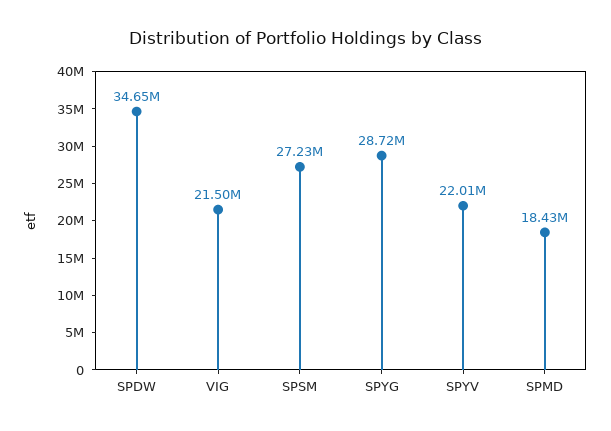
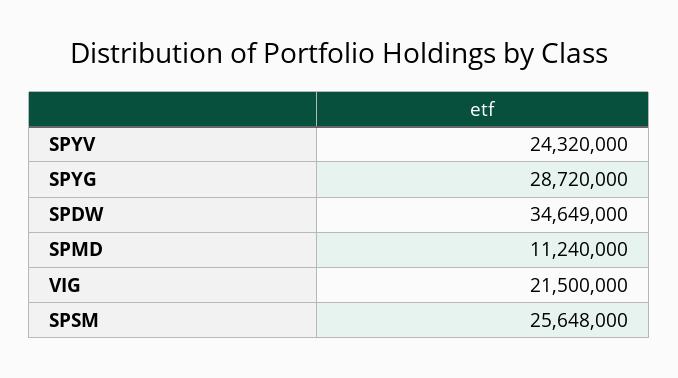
SPSM: 27230000 -> 25648000
SPYV: 22010000 -> 24320000
SPMD: 18430000 -> 11240000

